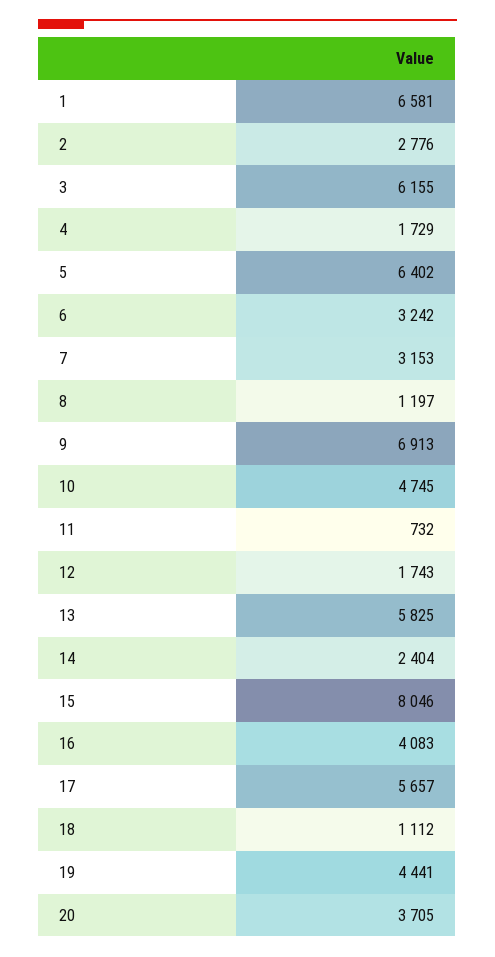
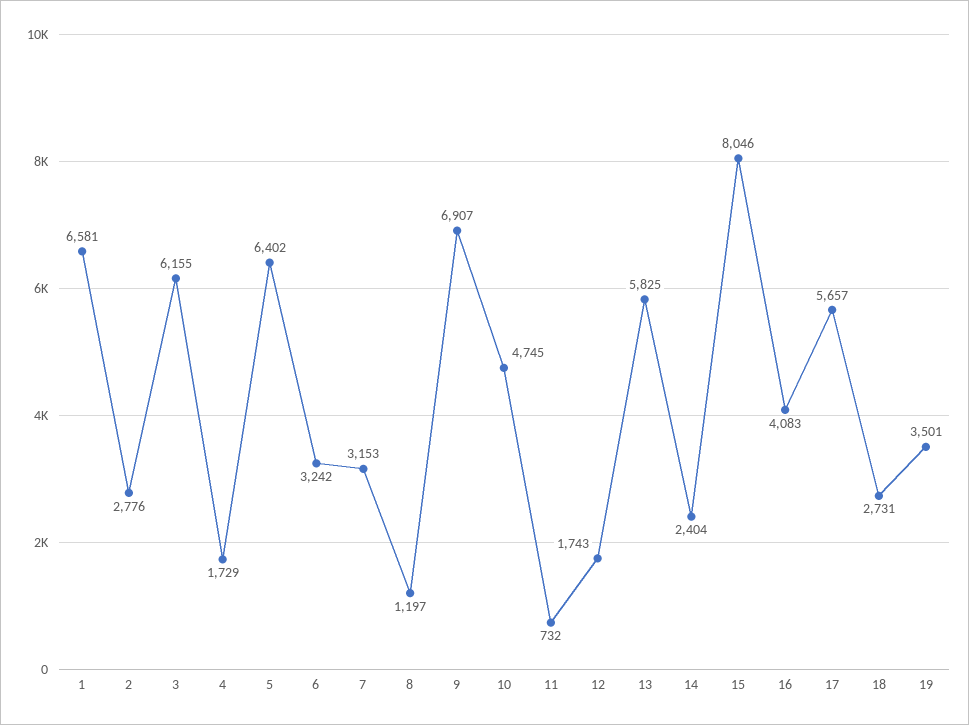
9: 6913 -> 6907
18: 1112 -> 2731
19: 4441 -> 3501
20: 3705 -> none

